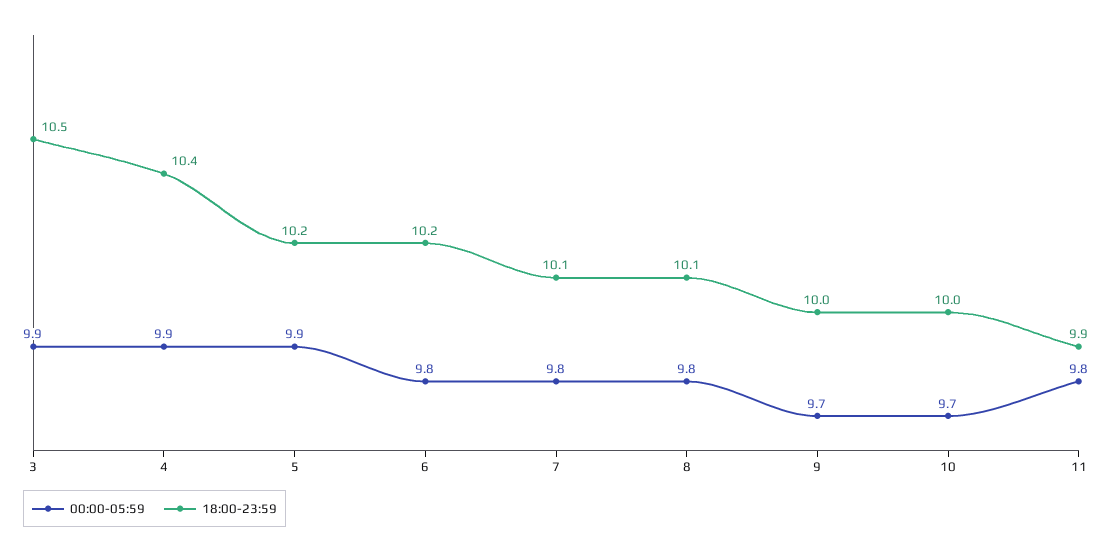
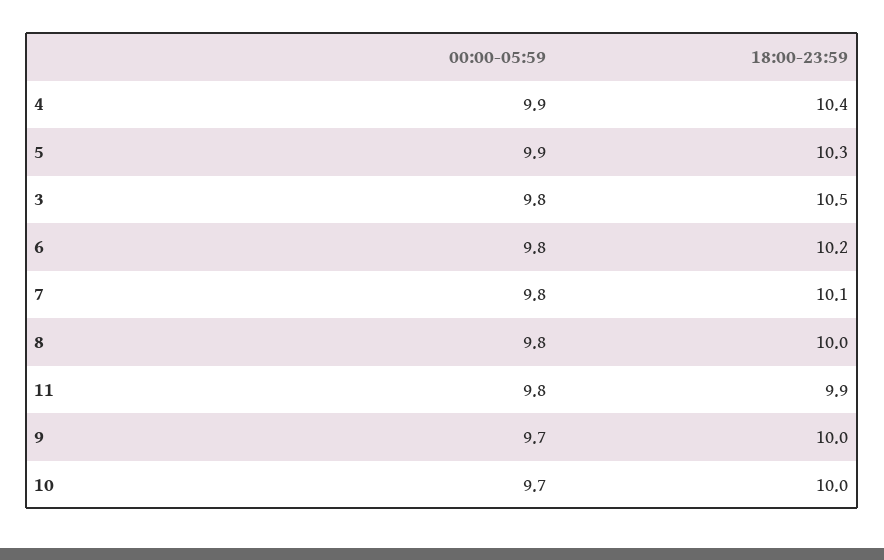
00:00-05:59, 3: 9.9 -> 9.8
18:00-23:59, 5: 10.2 -> 10.3
18:00-23:59, 8: 10.1 -> 10

